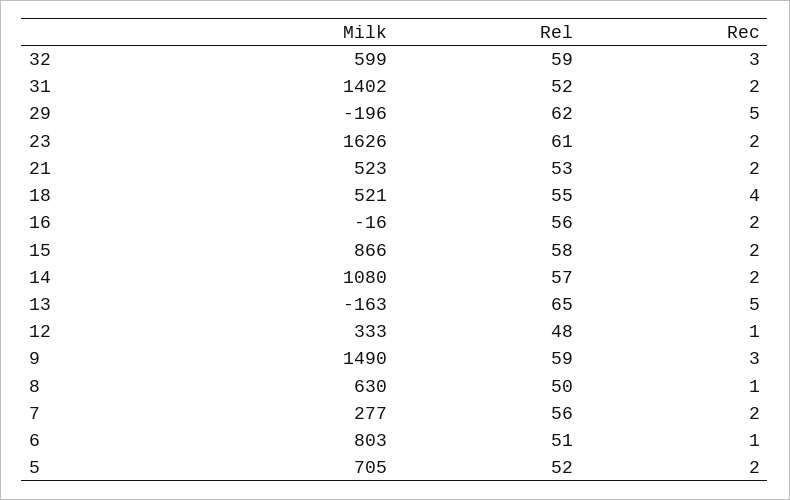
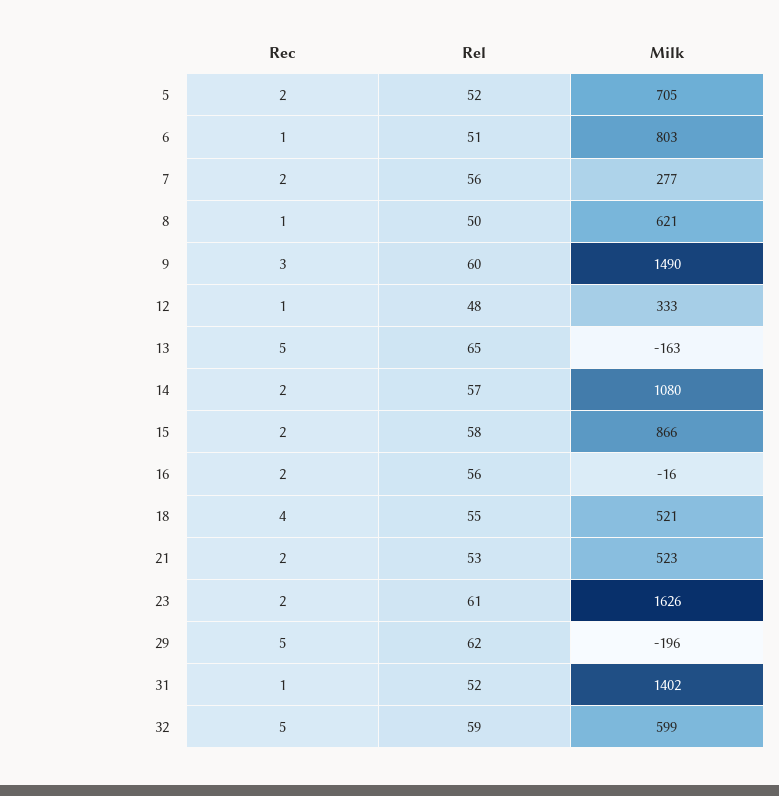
Rec, 32: 3 -> 5
Rec, 31: 2 -> 1
Rel, 9: 59 -> 60
Milk, 8: 630 -> 621

